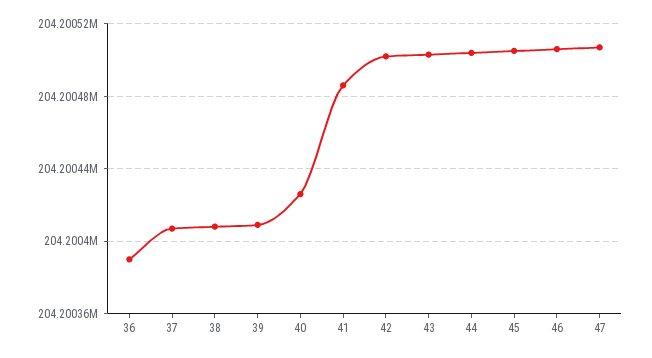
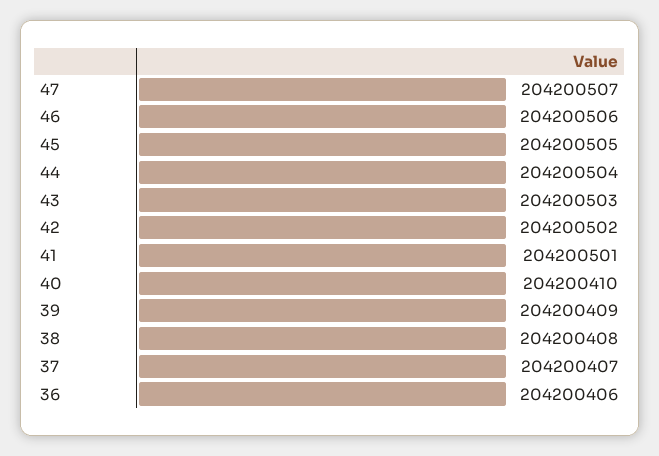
36: 204200390 -> 204200406
40: 204200425 -> 204200410
41: 204200485 -> 204200501

